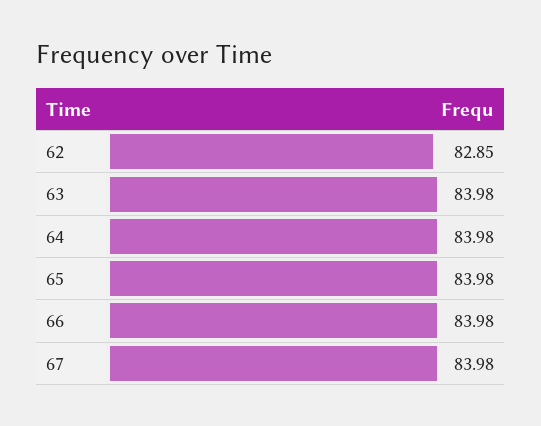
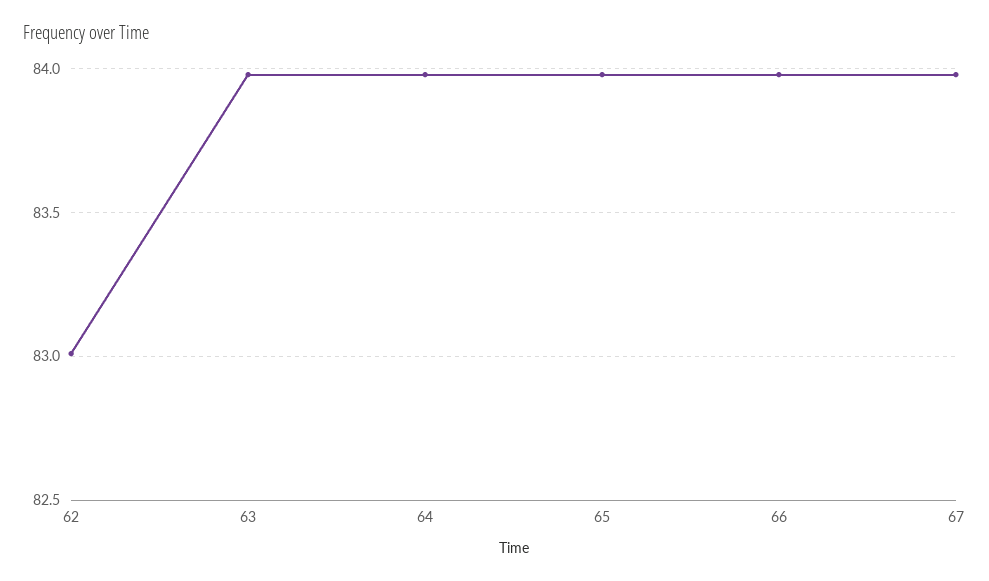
62: 82.85 -> 83

